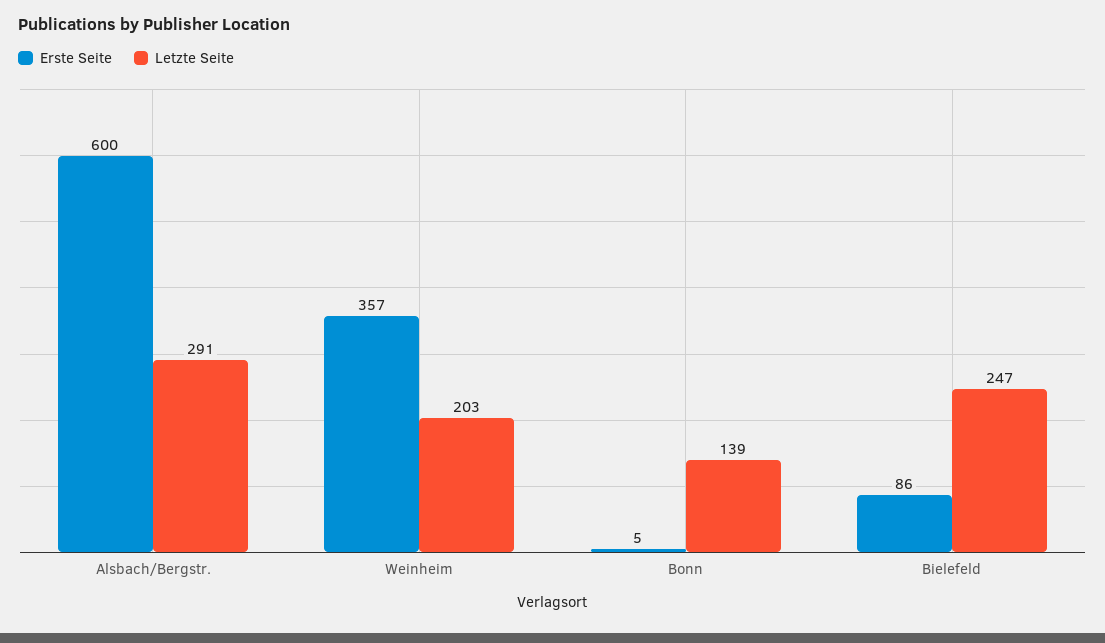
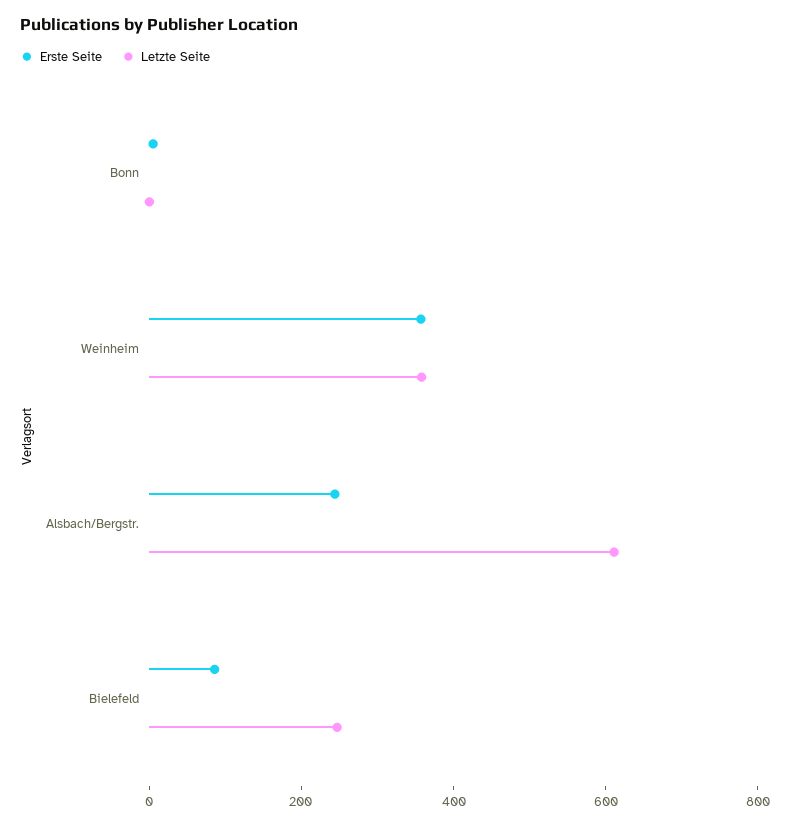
Erste Seite, Alsbach/Bergstr.: 600 -> 250
Letzte Seite, Alsbach/Bergstr.: 291 -> 600
Letzte Seite, Weinheim: 203 -> 350
Letzte Seite, Bonn: 139 -> 0

